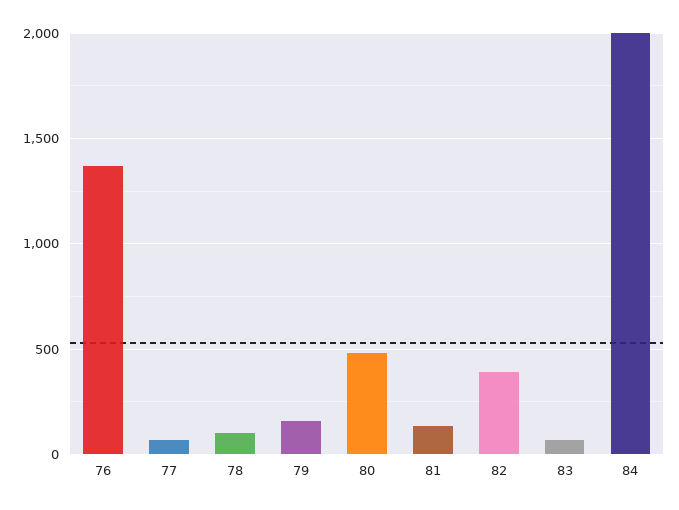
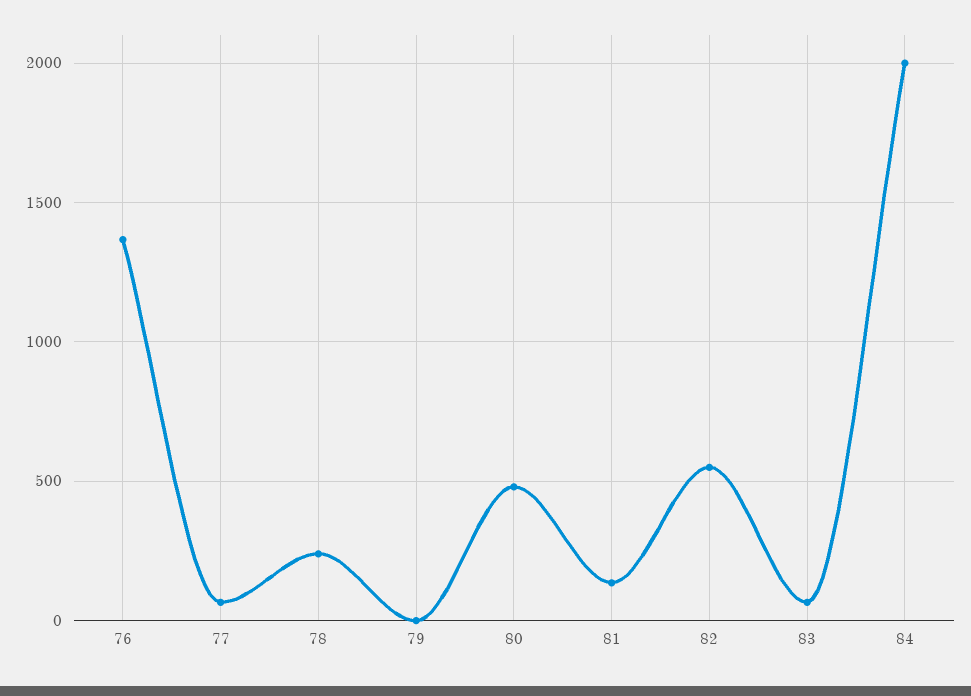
78: 100 -> 250
79: 150 -> 0
82: 400 -> 550

